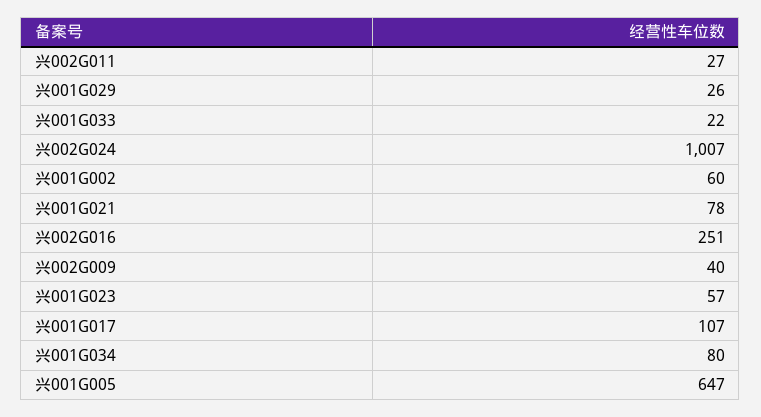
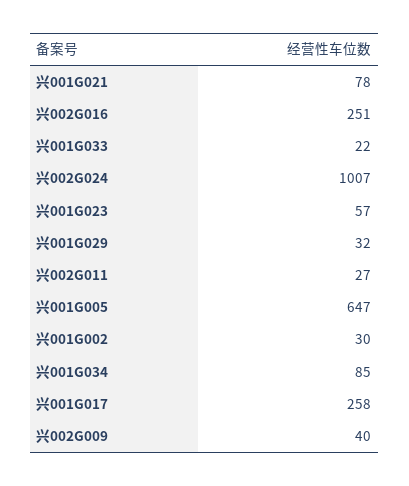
兴001G029: 26 -> 32
兴001G002: 60 -> 30
兴001G017: 107 -> 258
兴001G034: 80 -> 85

